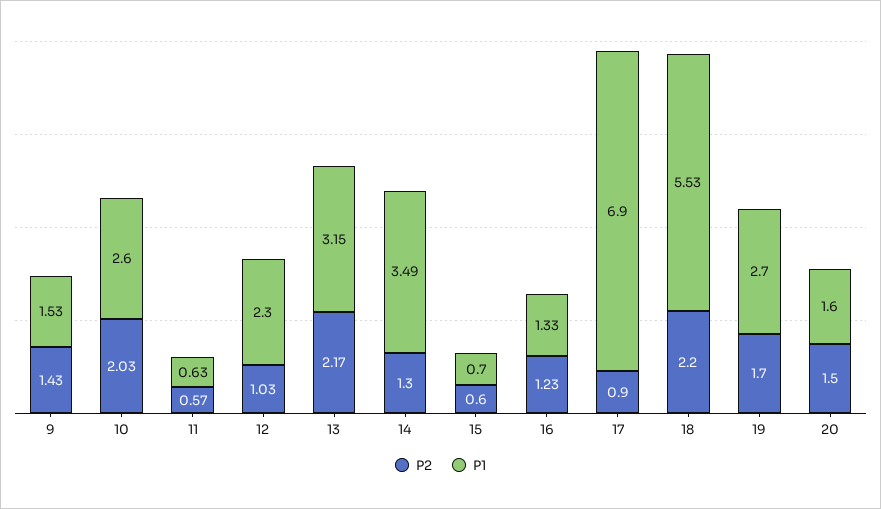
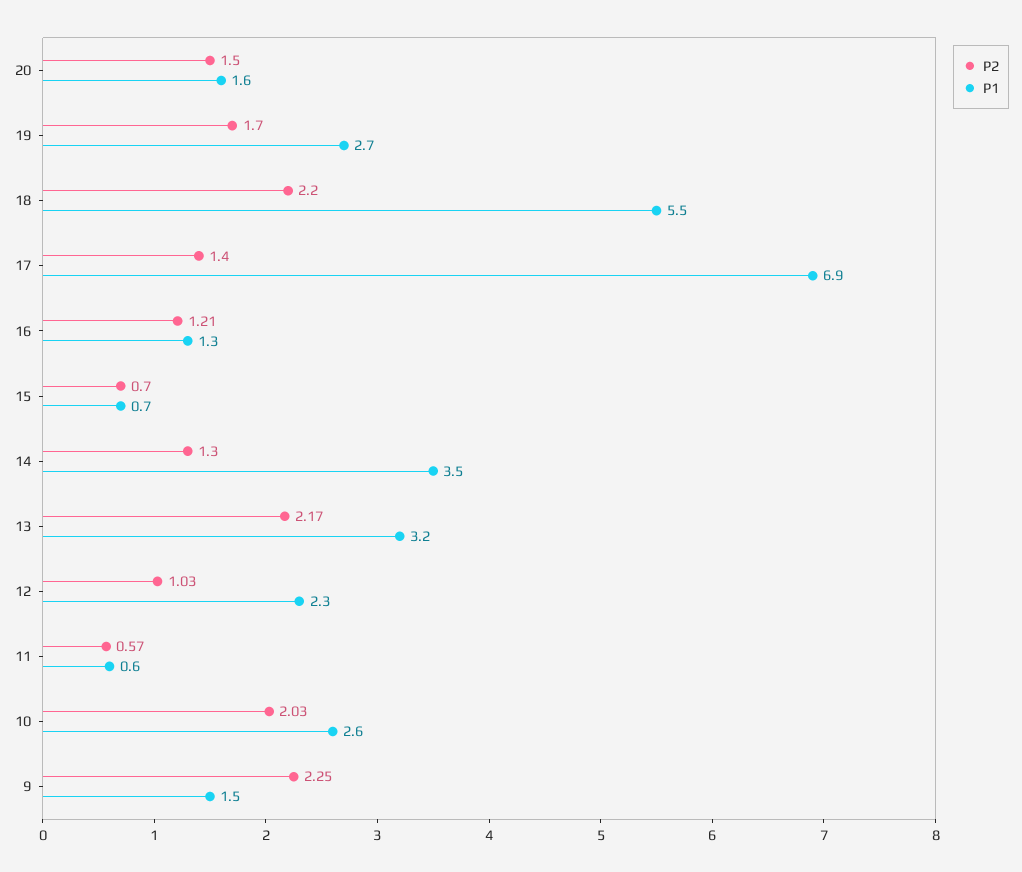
P2, 9: 1.43 -> 2.25
P2, 15: 0.6 -> 0.7
P2, 16: 1.23 -> 1.21
P2, 17: 0.9 -> 1.4

